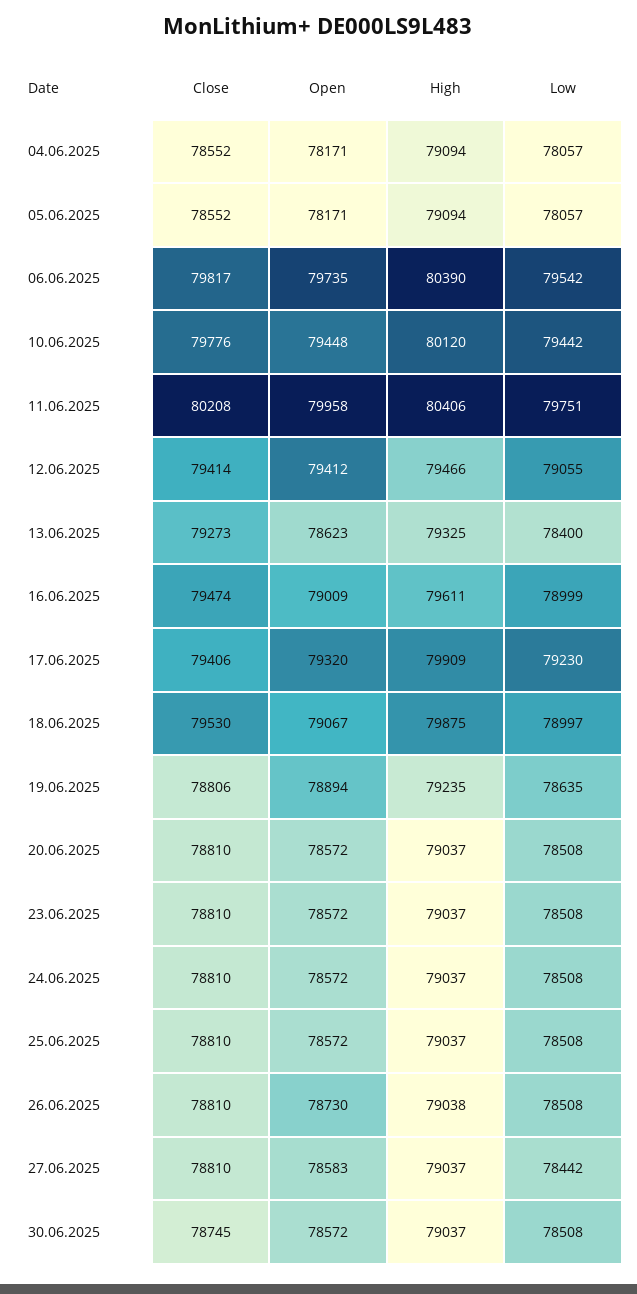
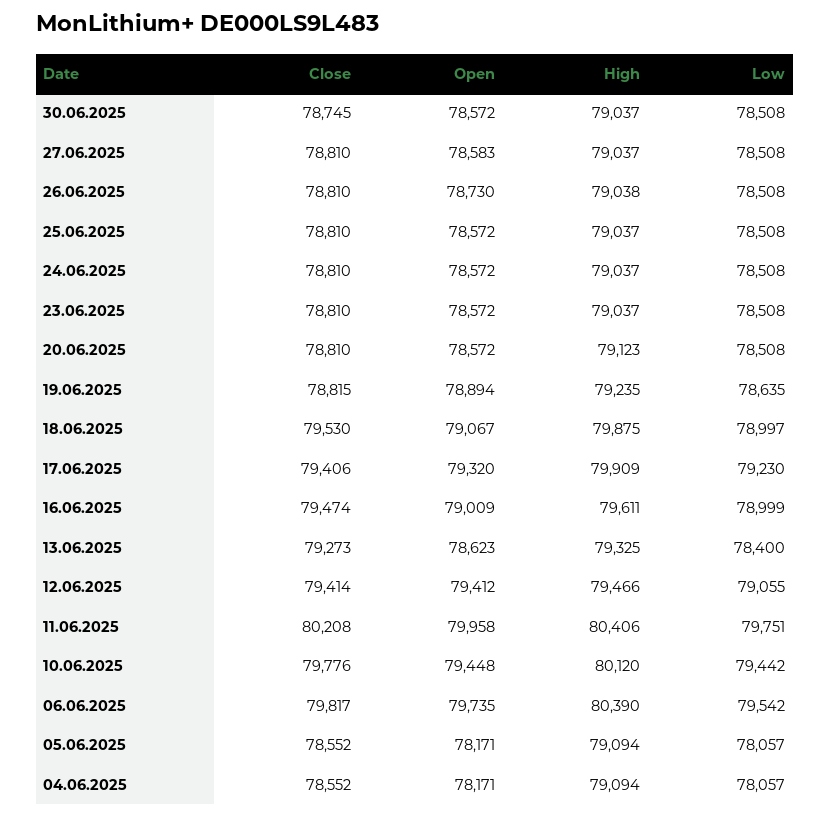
Close, 19.06.2025: 78806 -> 78815
High, 20.06.2025: 79037 -> 79123
Low, 27.06.2025: 78442 -> 78508

